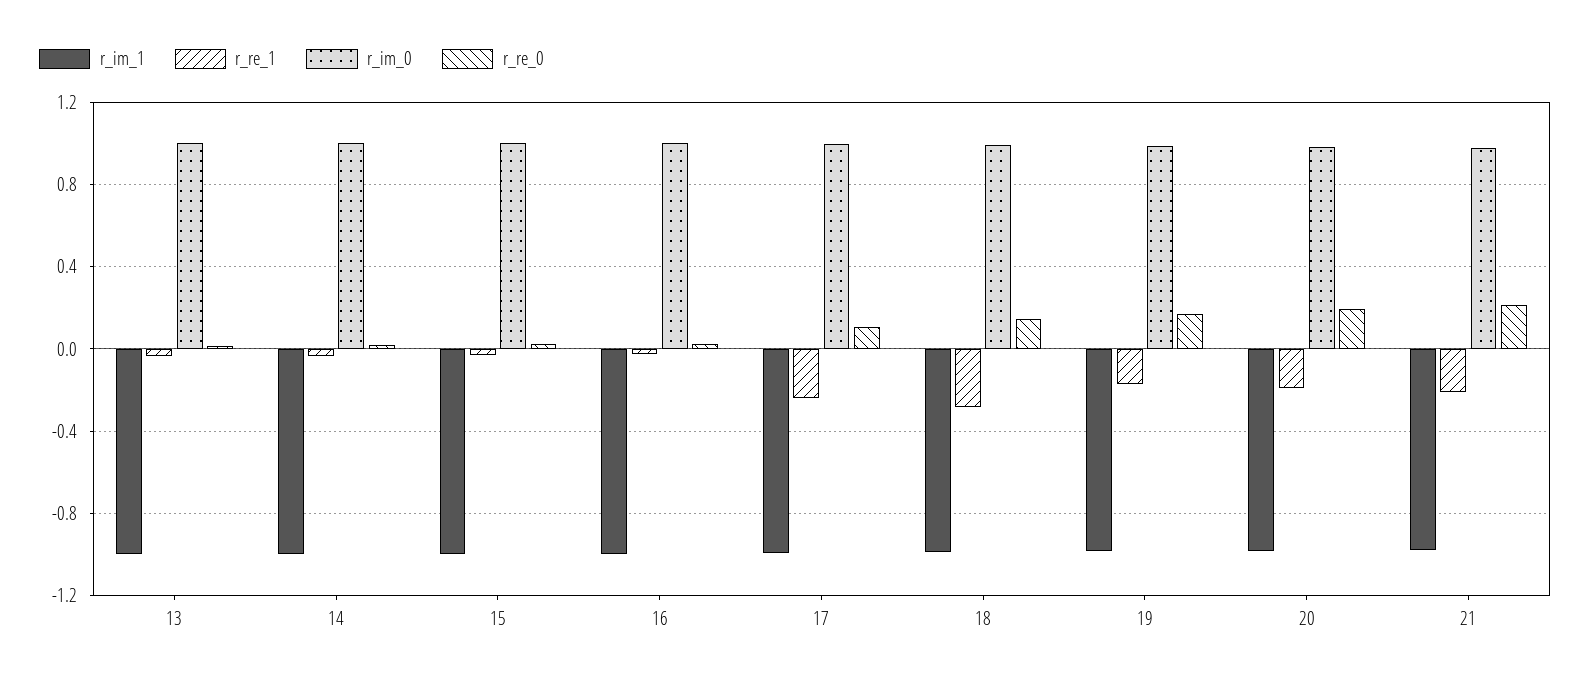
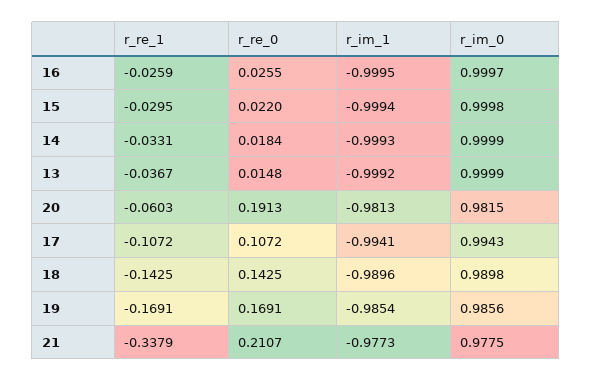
r_re_1, 17: -0.25 -> -0.1072
r_re_1, 18: -0.3 -> -0.1425
r_re_1, 20: -0.2 -> -0.0603
r_re_1, 21: -0.2 -> -0.3379

